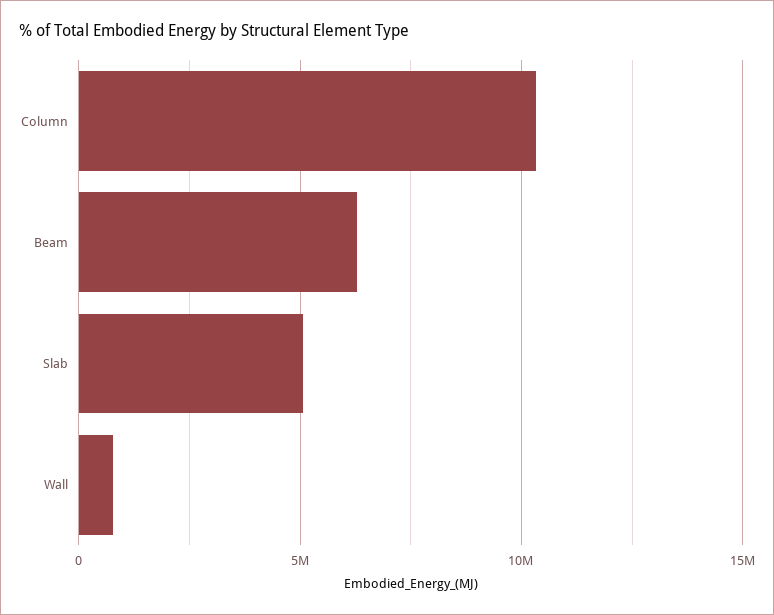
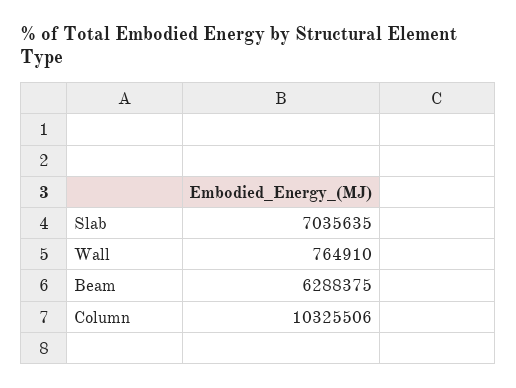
Slab: 5000000 -> 7035635

